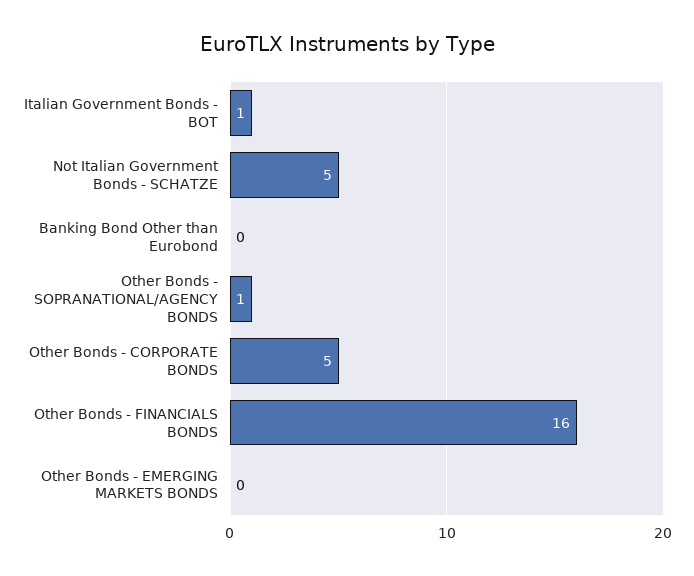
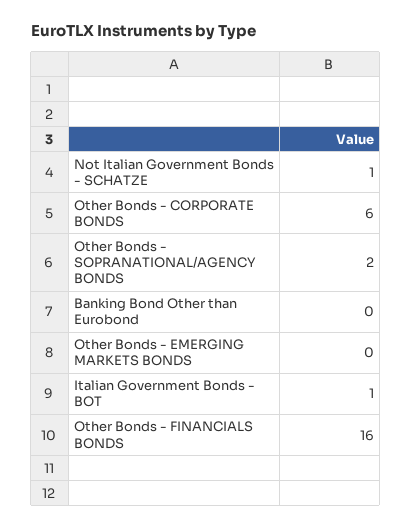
Not Italian Government Bonds - SCHATZE: 5 -> 1
Other Bonds - SOPRANATIONAL/AGENCY BONDS: 1 -> 2
Other Bonds - CORPORATE BONDS: 5 -> 6

